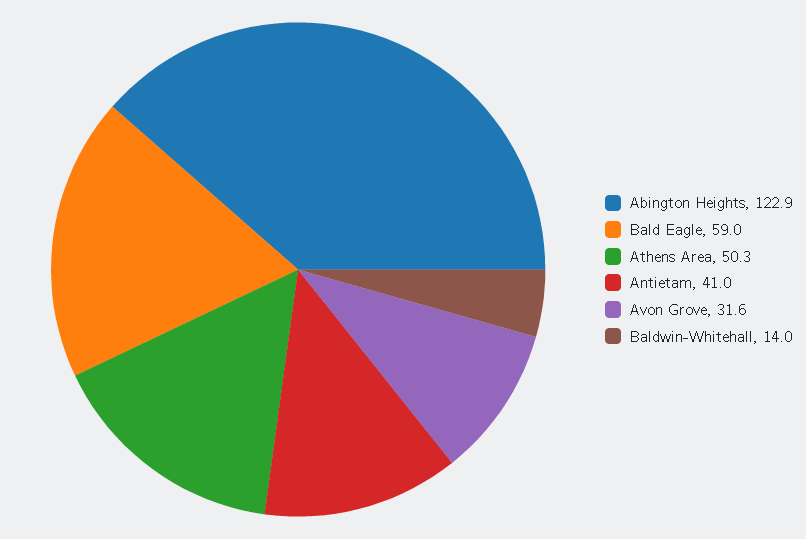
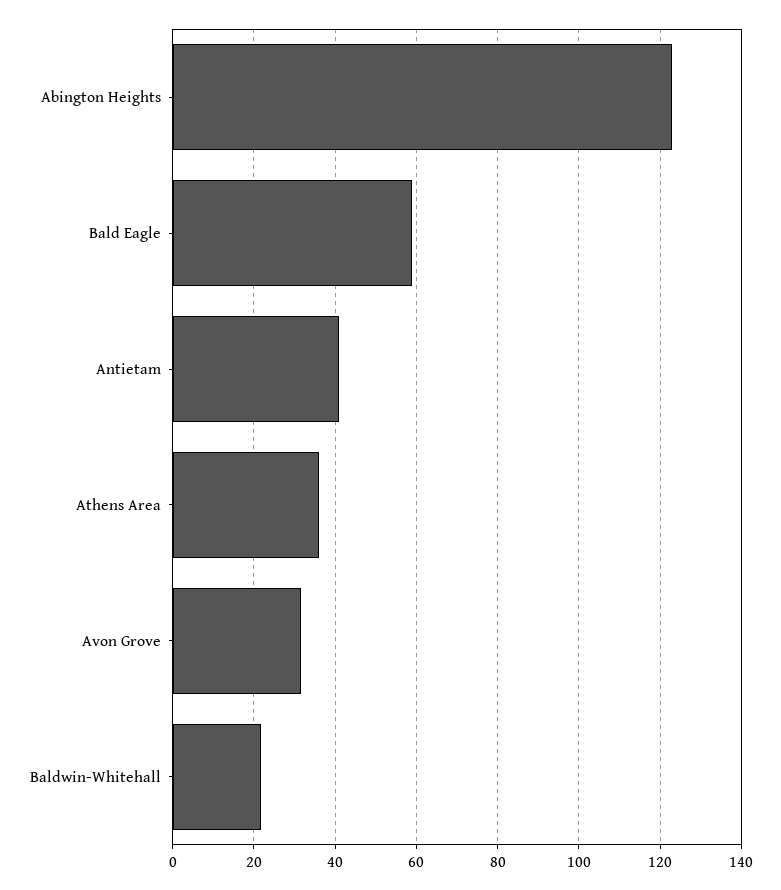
Athens Area: 50.3 -> 36
Baldwin-Whitehall: 14 -> 22

